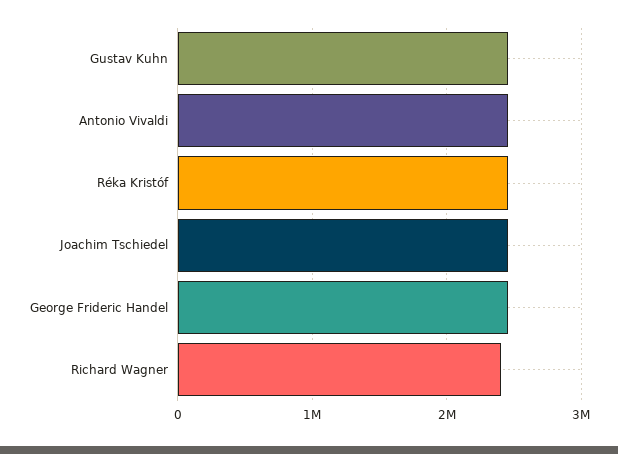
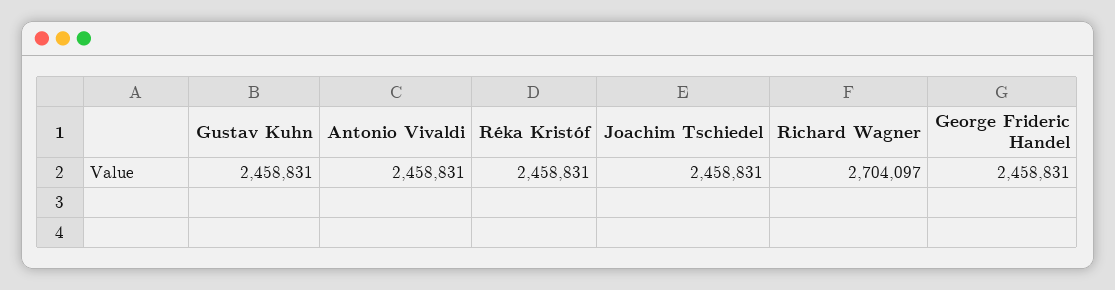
Richard Wagner: 2400000 -> 2704097

